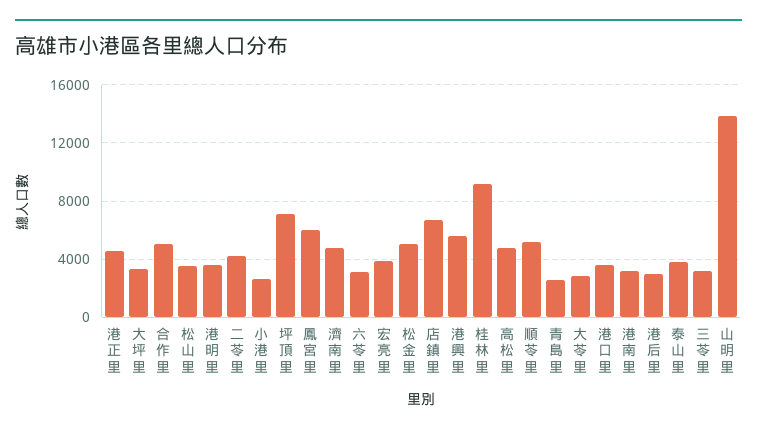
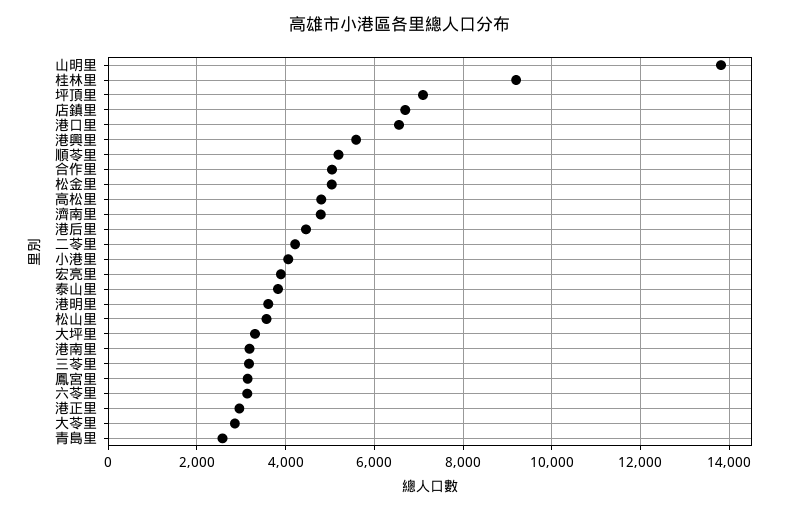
港正里: 4500 -> 3000
小港里: 2500 -> 4000
鳳宮里: 6000 -> 3200
港口里: 3500 -> 6600
港后里: 3000 -> 4400

